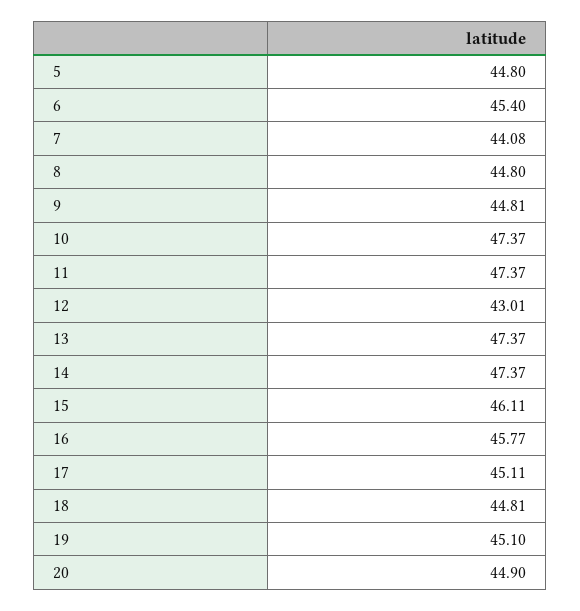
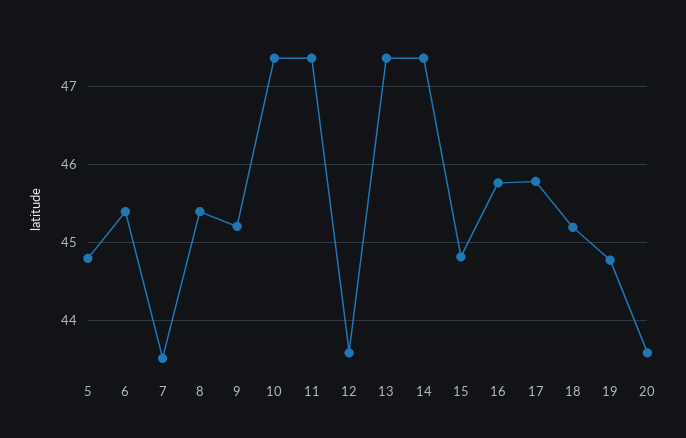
7: 44.08 -> 43.5
8: 44.8 -> 45.4
9: 44.81 -> 45.2
12: 43.01 -> 43.6
15: 46.11 -> 44.8
17: 45.11 -> 45.8
18: 44.81 -> 45.2
19: 45.1 -> 44.8
20: 44.9 -> 43.6

